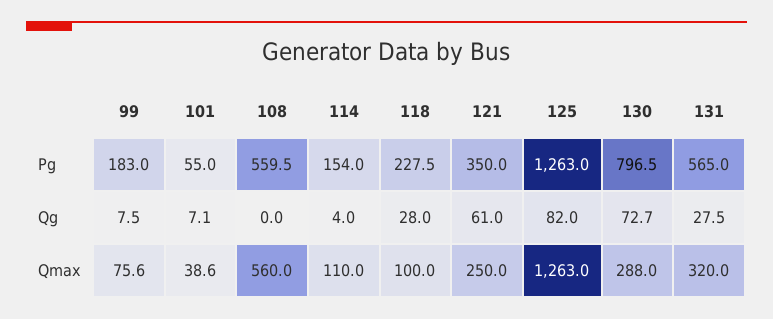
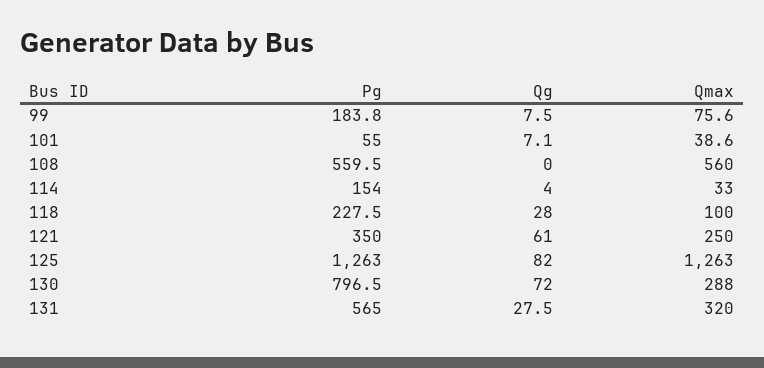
99, Pg: 183 -> 183.8
130, Qg: 72.7 -> 72
114, Qmax: 110 -> 33

